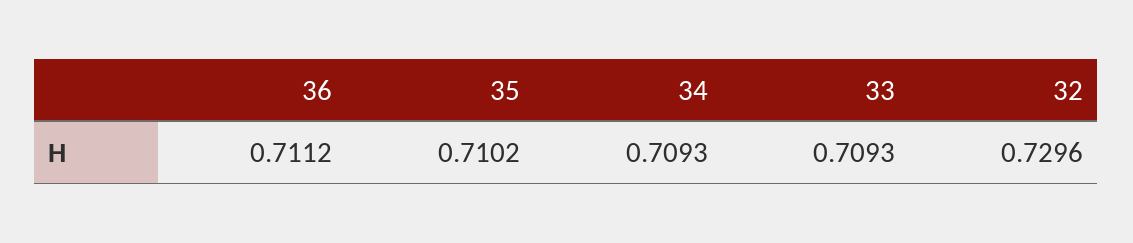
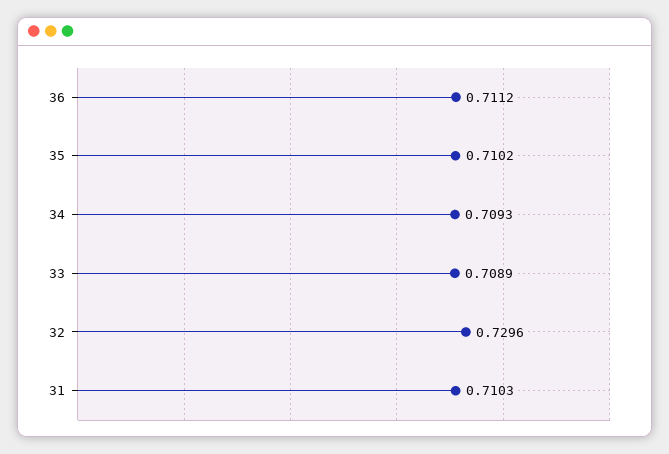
33: 0.7093 -> 0.7089
31: none -> 0.7103

